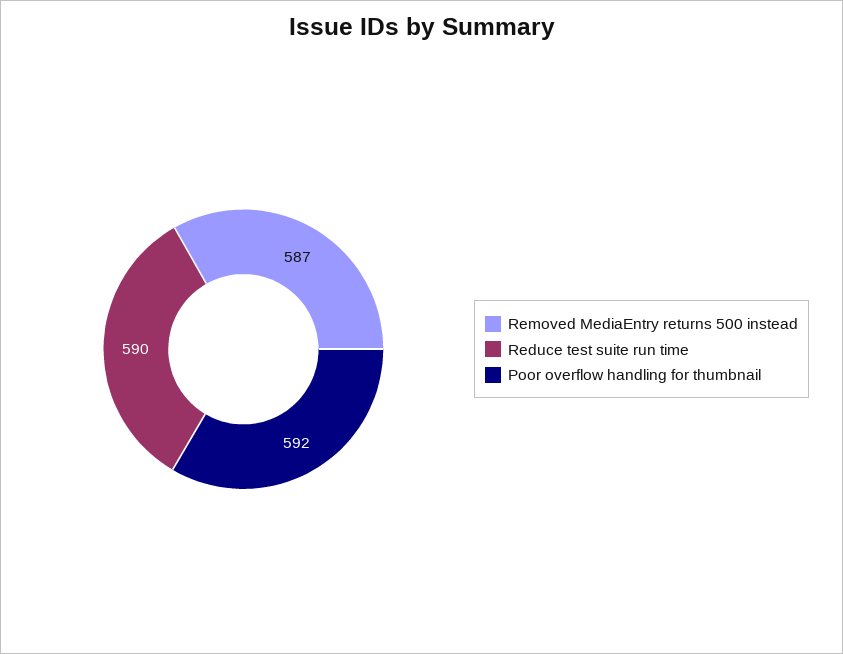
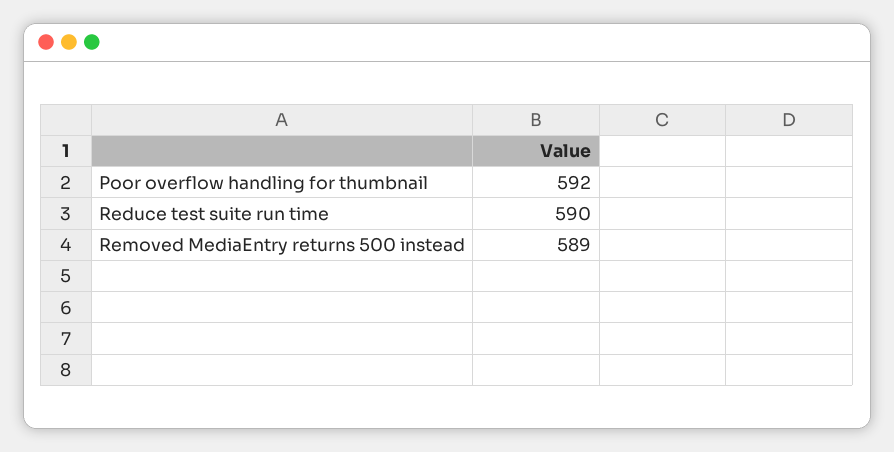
Removed MediaEntry returns 500 instead: 587 -> 589

